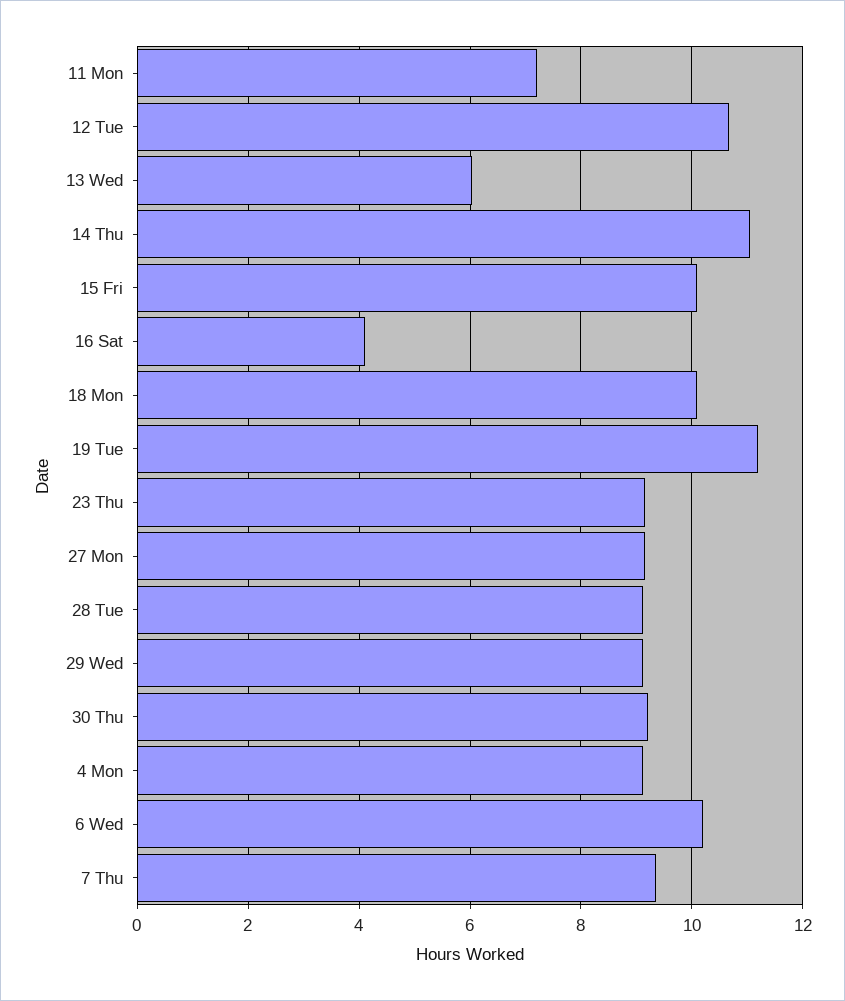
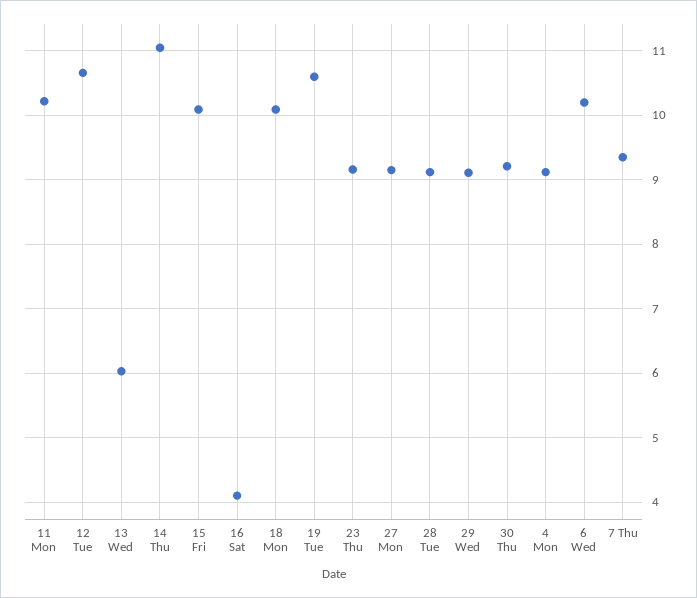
11 Mon: 7.2 -> 10.2
19 Tue: 11.2 -> 10.6

